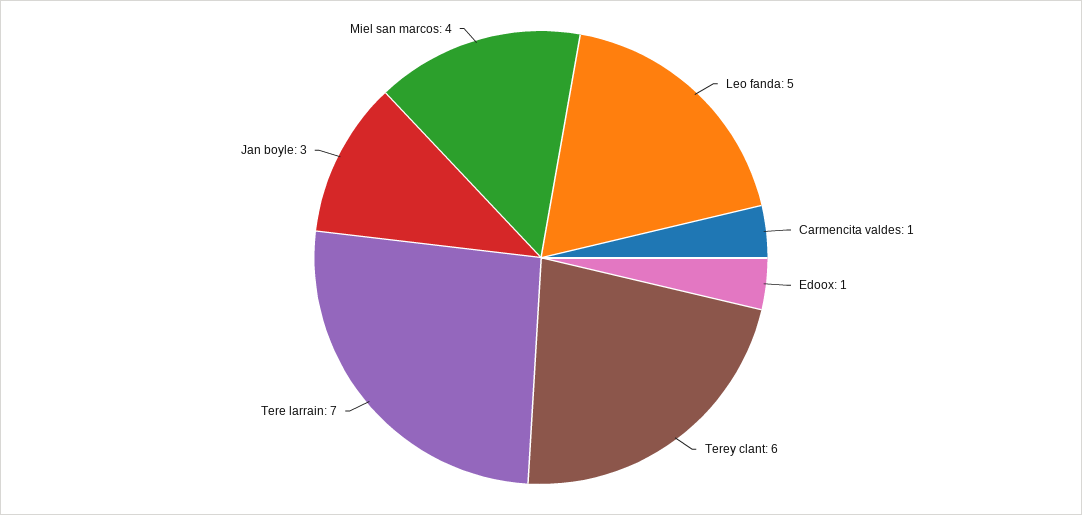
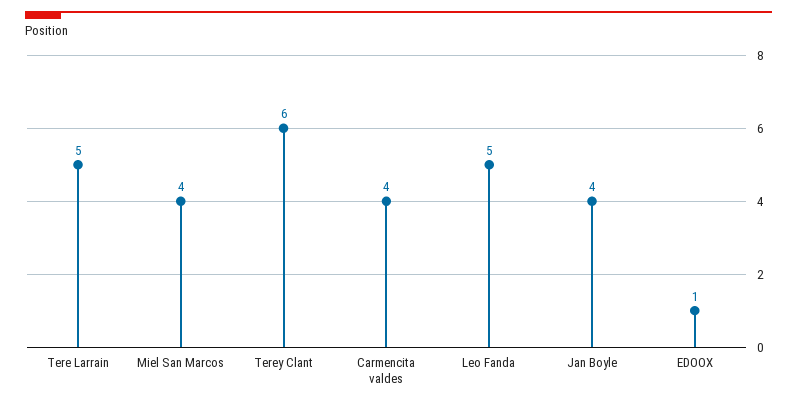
Carmencita valdes: 1 -> 4
Tere larrain: 7 -> 5
Jan boyle: 3 -> 4

